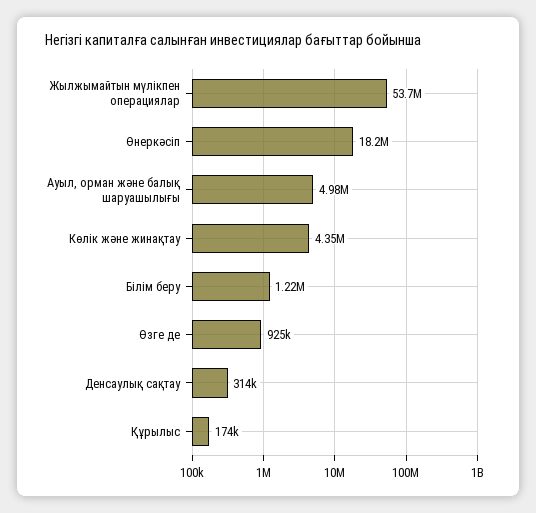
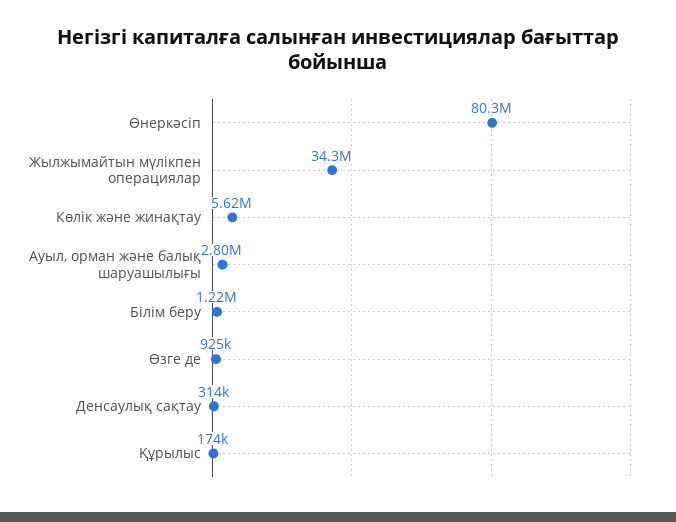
Жылжымайтын мүлікпен операциялар: 53700000 -> 34300000
Өнеркәсіп: 18200000 -> 80300000
Ауыл, орман және балық шаруашылығы: 4980000 -> 2800000
Көлік және жинақтау: 4350000 -> 5620000

